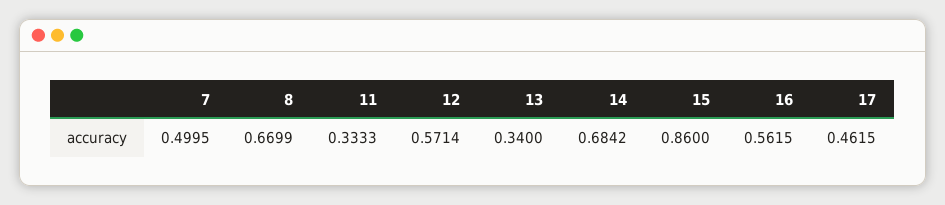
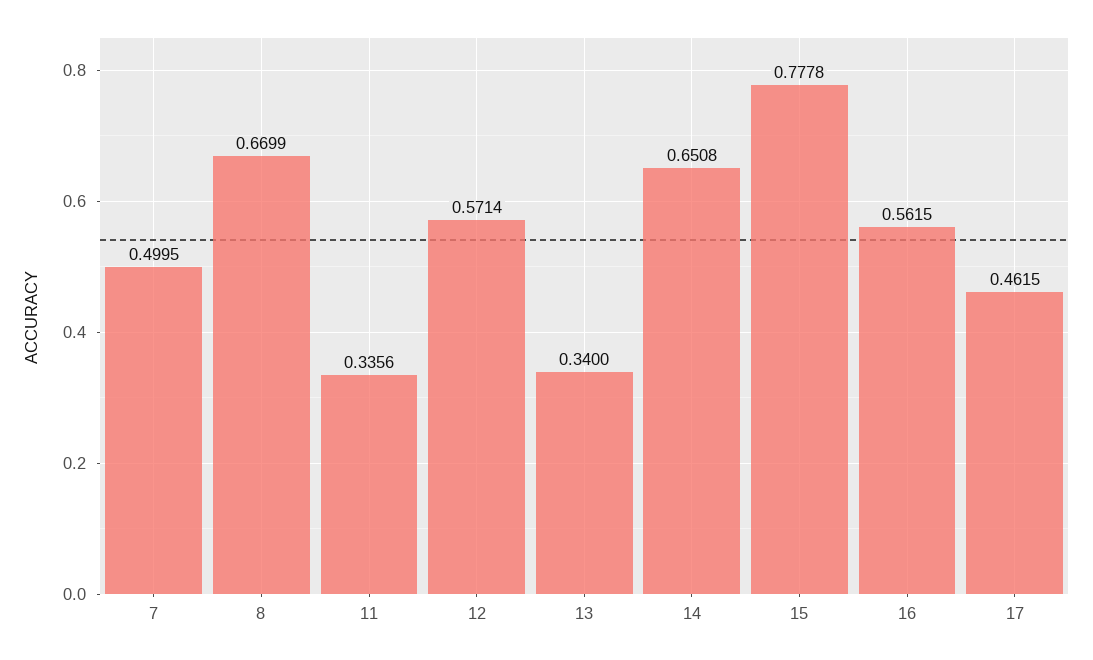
11: 0.3333 -> 0.3356
14: 0.6842 -> 0.6508
15: 0.86 -> 0.7778

